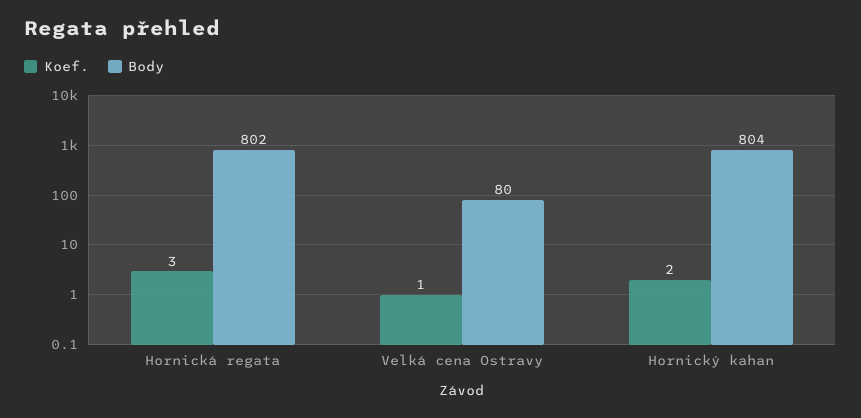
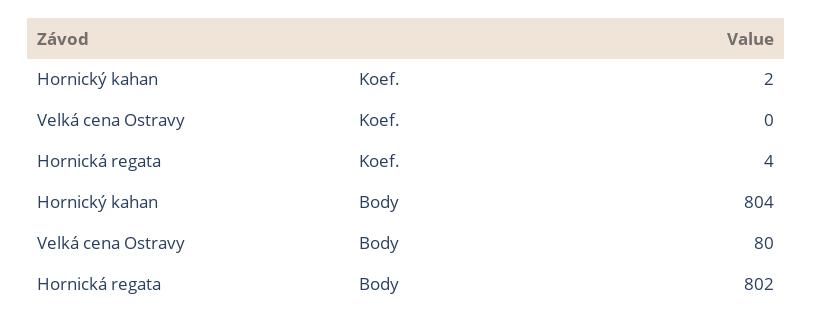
Koef., Hornická regata: 3 -> 4
Koef., Velká cena Ostravy: 1 -> 0

